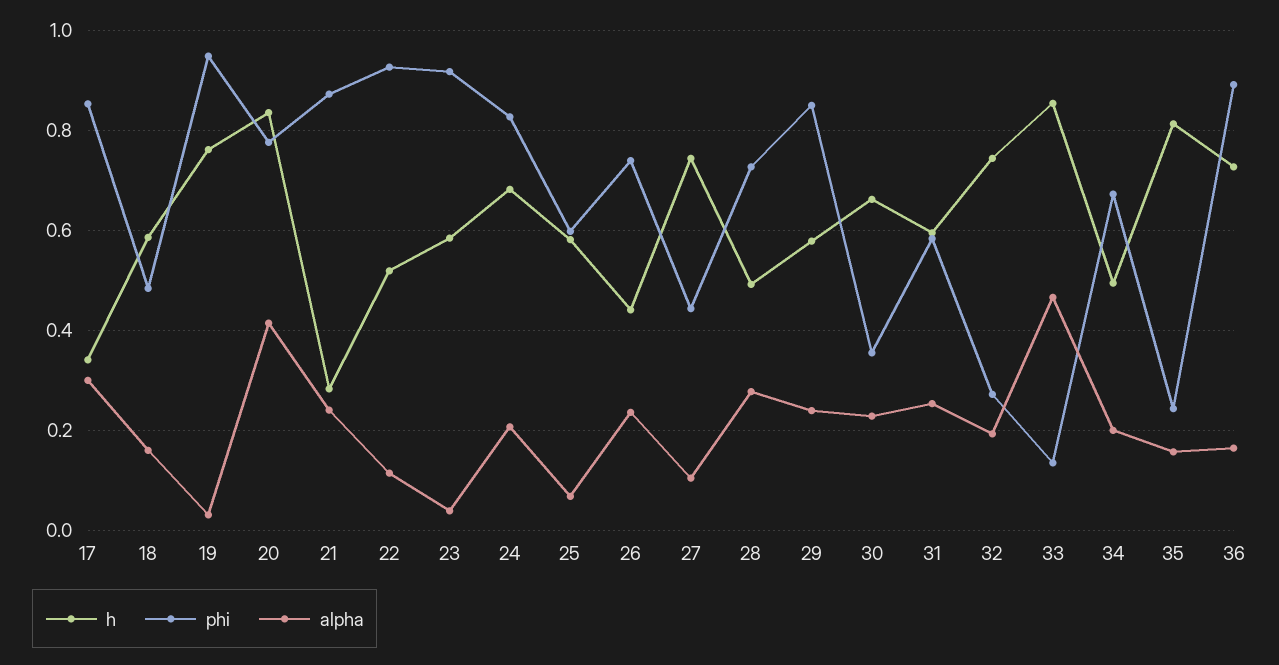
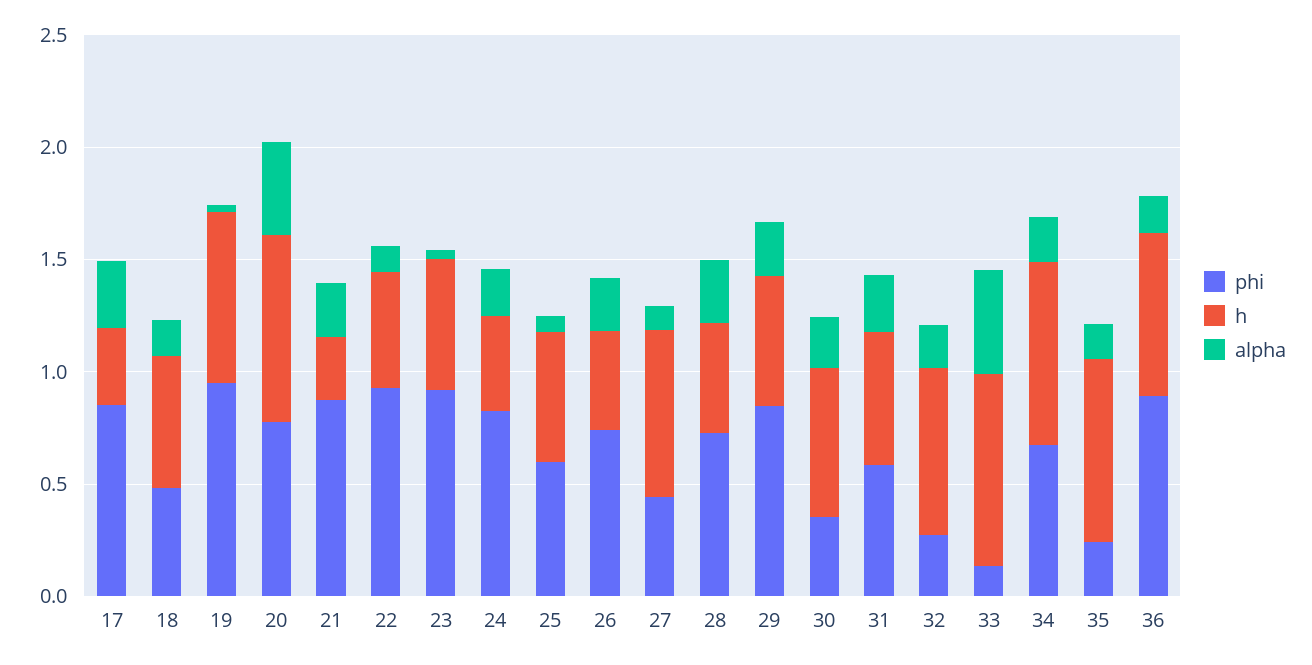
h, 24: 0.68 -> 0.4
h, 34: 0.5 -> 0.8

